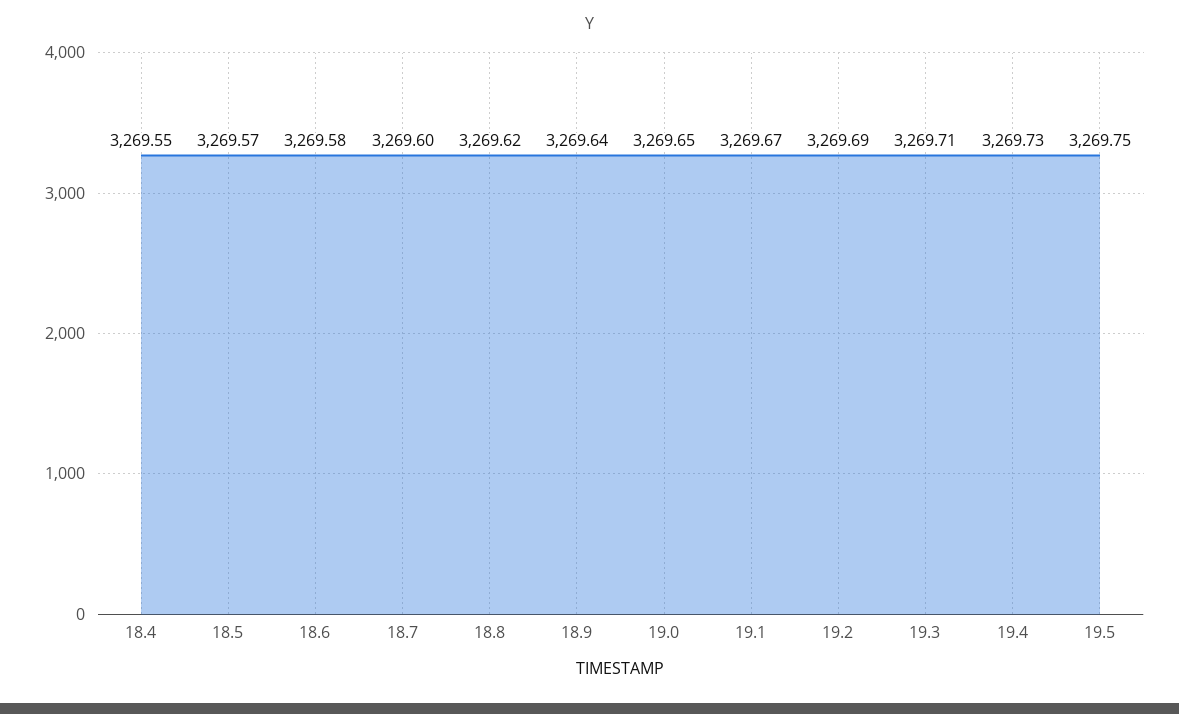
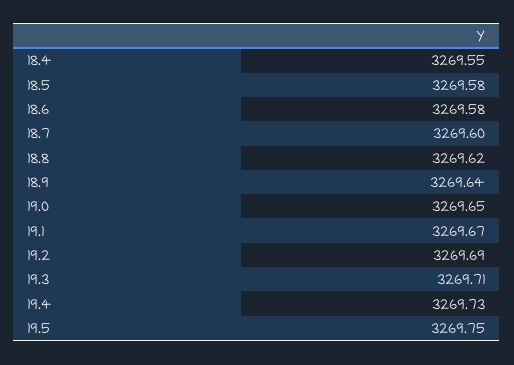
18.5: 3269.57 -> 3269.58

